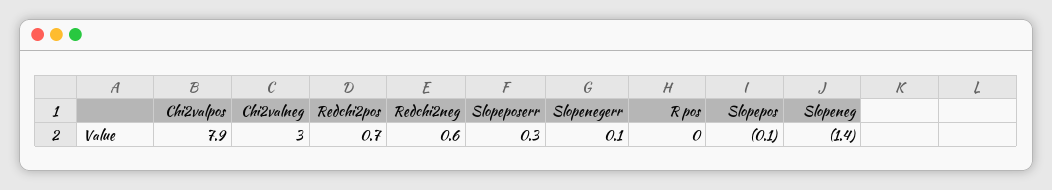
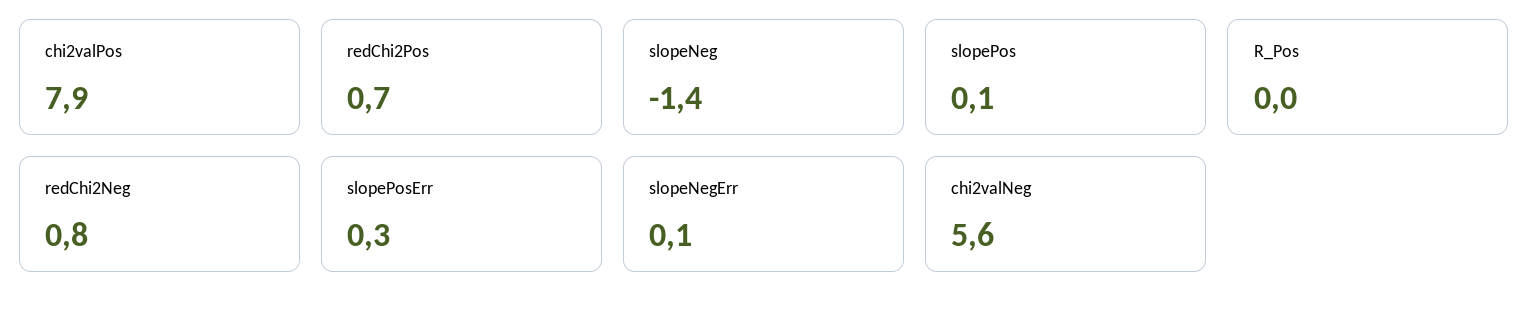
Chi2valneg: 3 -> 5.6
Redchi2neg: 0.6 -> 0.8
Slopepos: -0.1 -> 0.1

